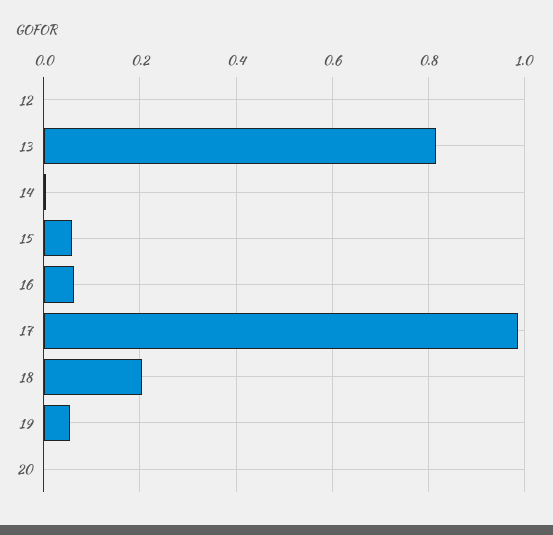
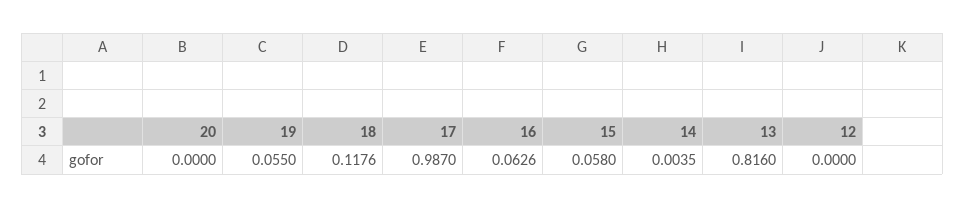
18: 0.2 -> 0.1176

